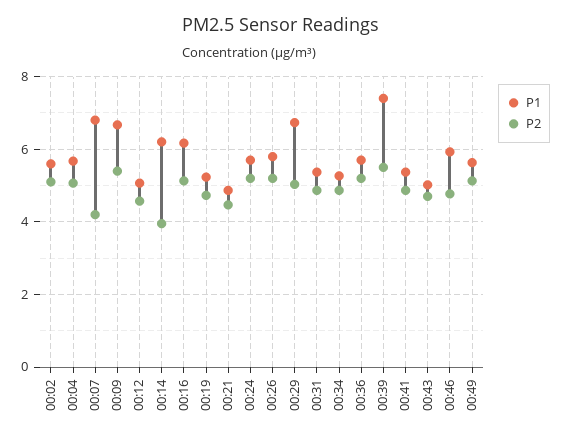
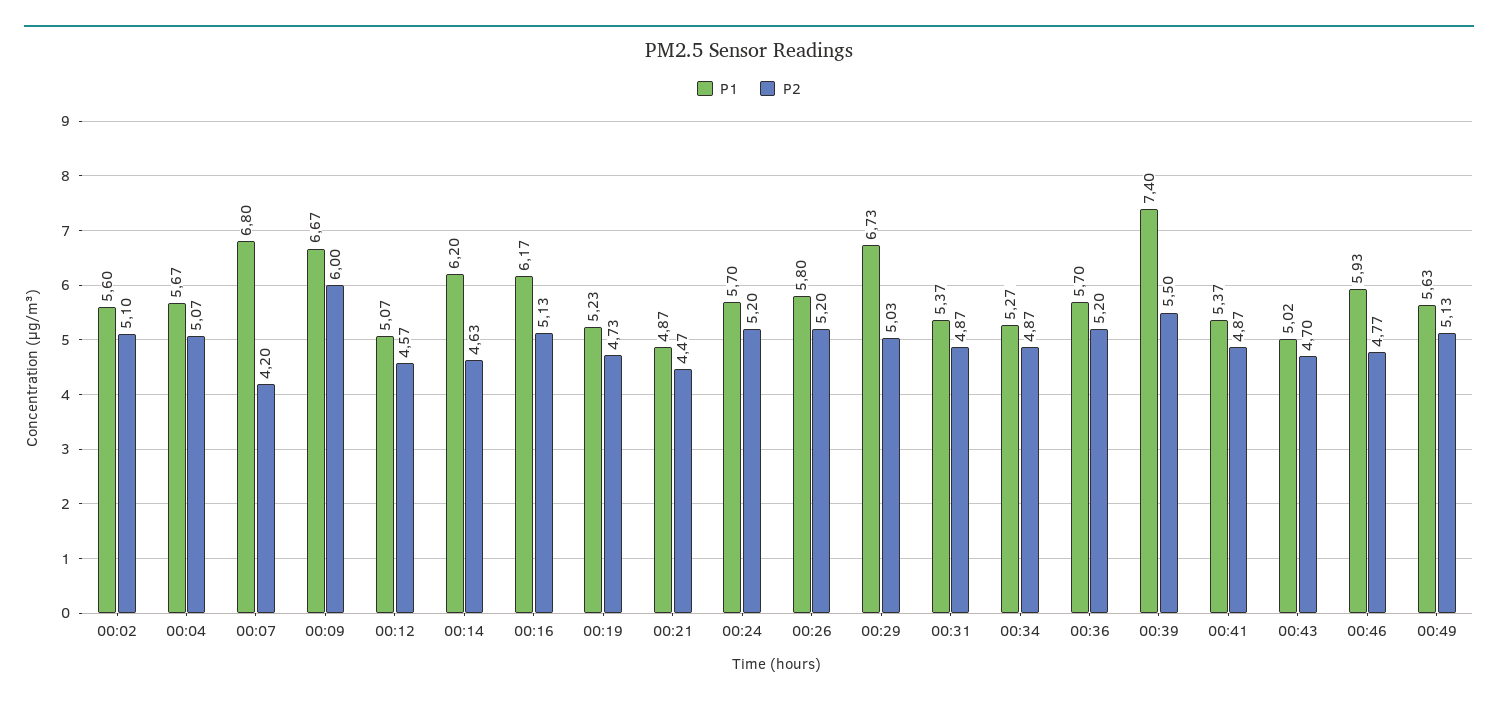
P2, 00:09: 5.4 -> 6
P2, 00:14: 4 -> 4.63

